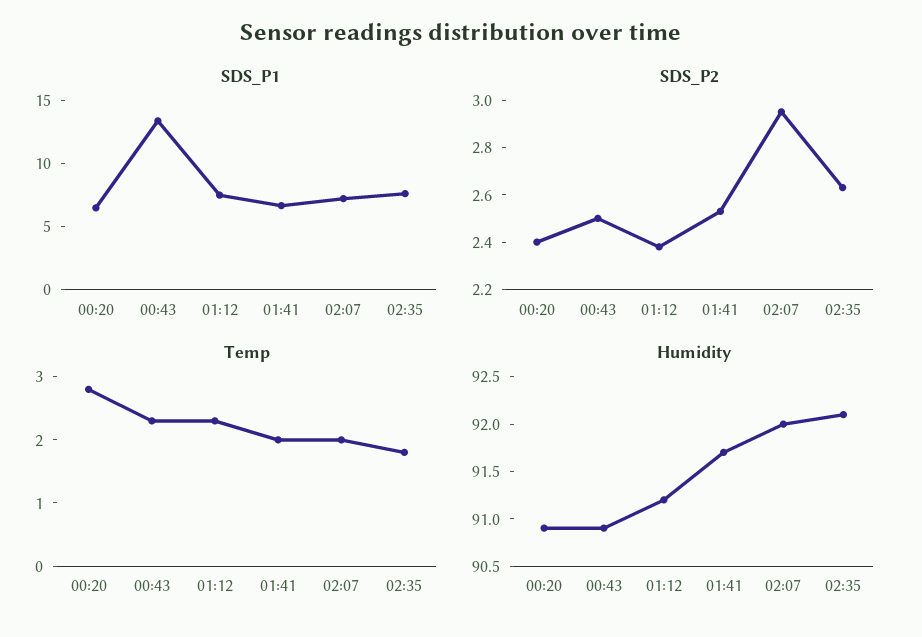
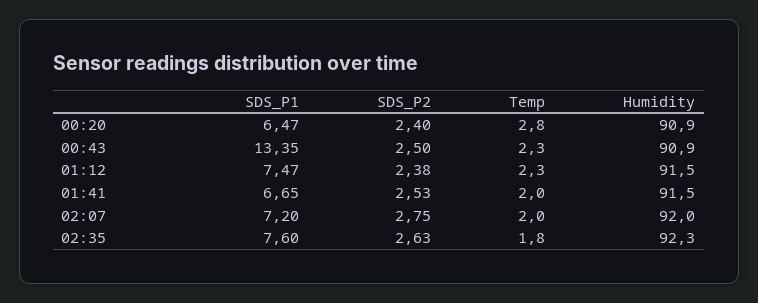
SDS_P2, 02:07: 2.95 -> 2.75
Humidity, 01:12: 91.2 -> 91.5
Humidity, 01:41: 91.7 -> 91.5
Humidity, 02:35: 92.1 -> 92.3

